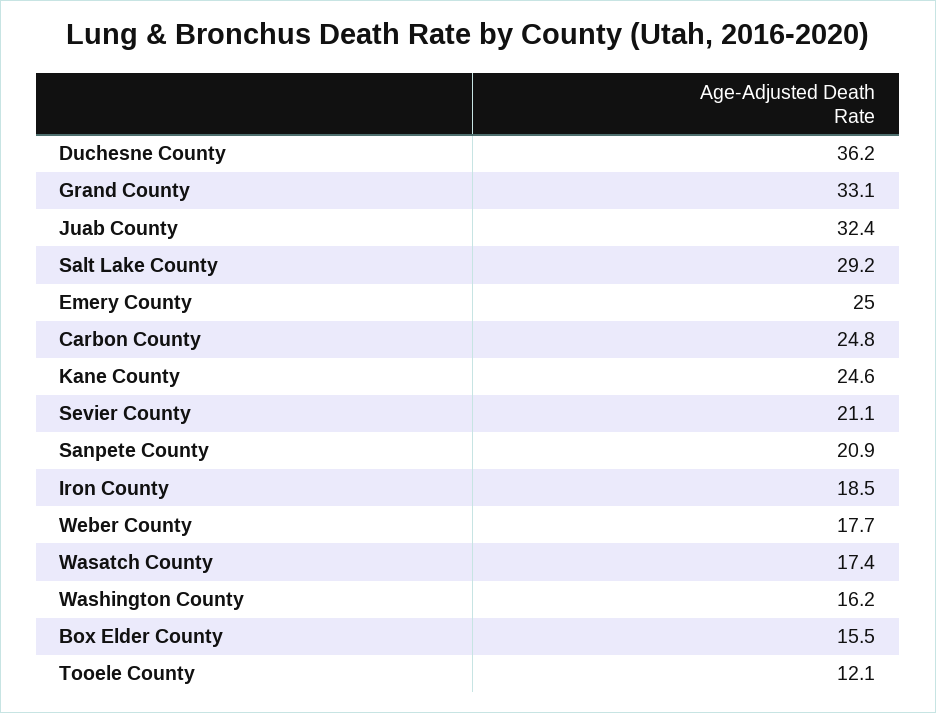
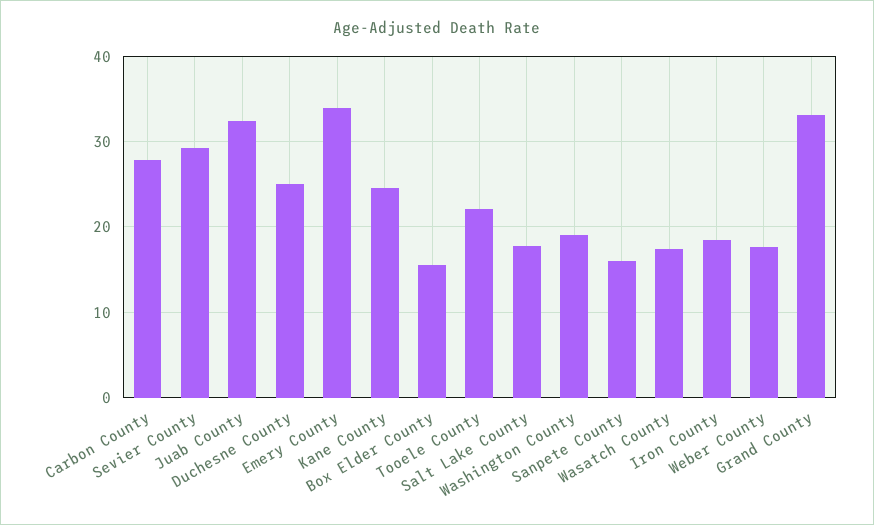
Duchesne County: 36.2 -> 25
Salt Lake County: 29.2 -> 18
Emery County: 25 -> 34
Carbon County: 24.8 -> 28
Sevier County: 21.1 -> 29
Sanpete County: 20.9 -> 16
Washington County: 16.2 -> 19
Tooele County: 12.1 -> 22

